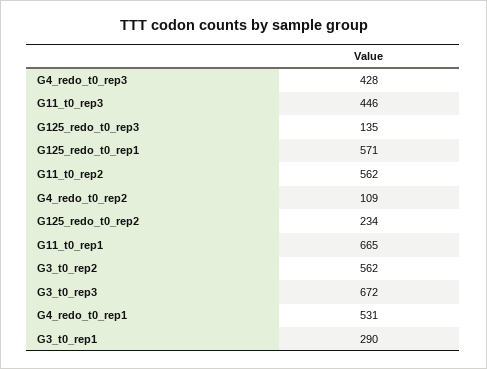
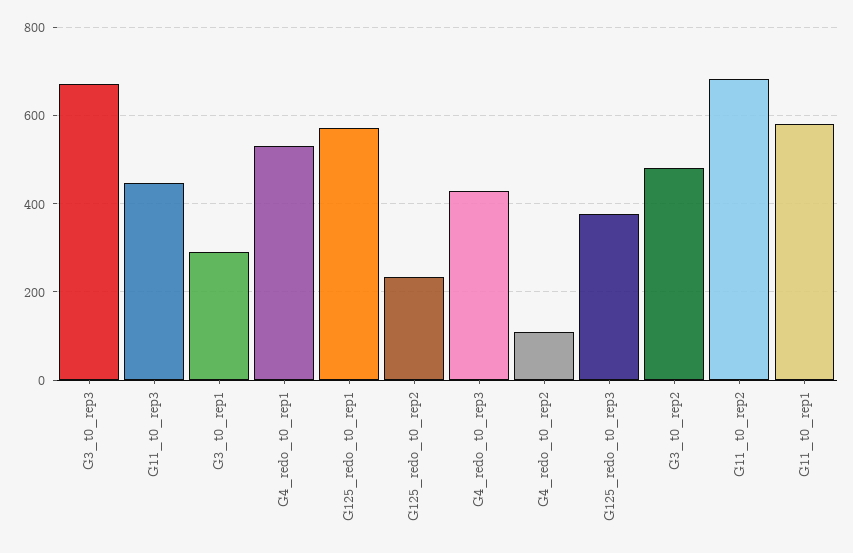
G125_redo_t0_rep3: 135 -> 380
G11_t0_rep2: 562 -> 680
G11_t0_rep1: 665 -> 580
G3_t0_rep2: 562 -> 480

